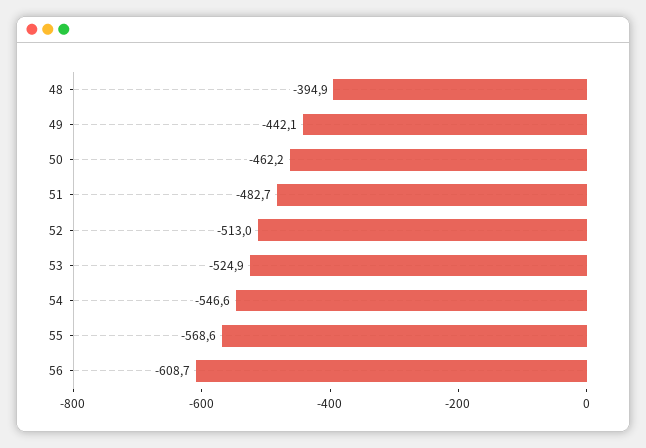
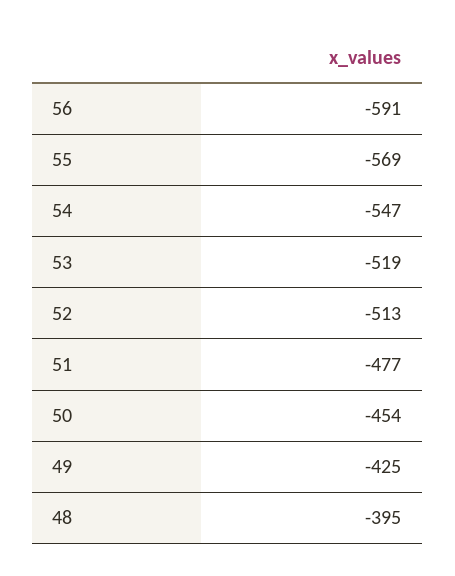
49: -442.1 -> -425
50: -462.2 -> -454
51: -482.7 -> -477
53: -524.9 -> -519
56: -608.7 -> -591

